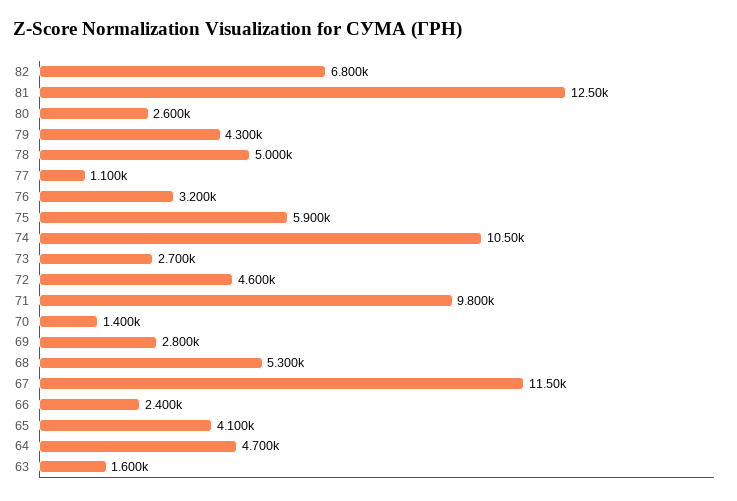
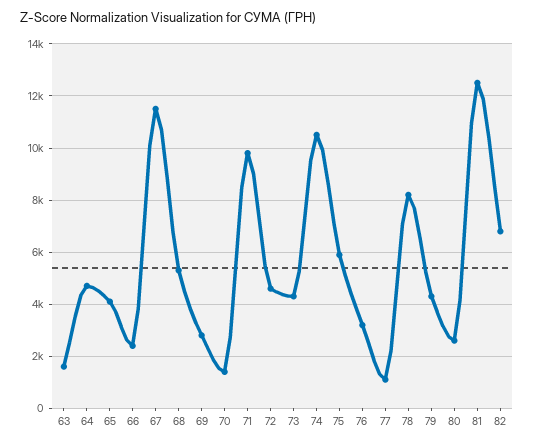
78: 5000 -> 8250
73: 2700 -> 4250

